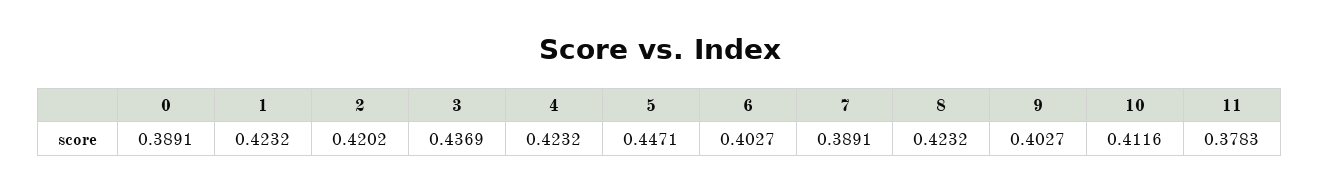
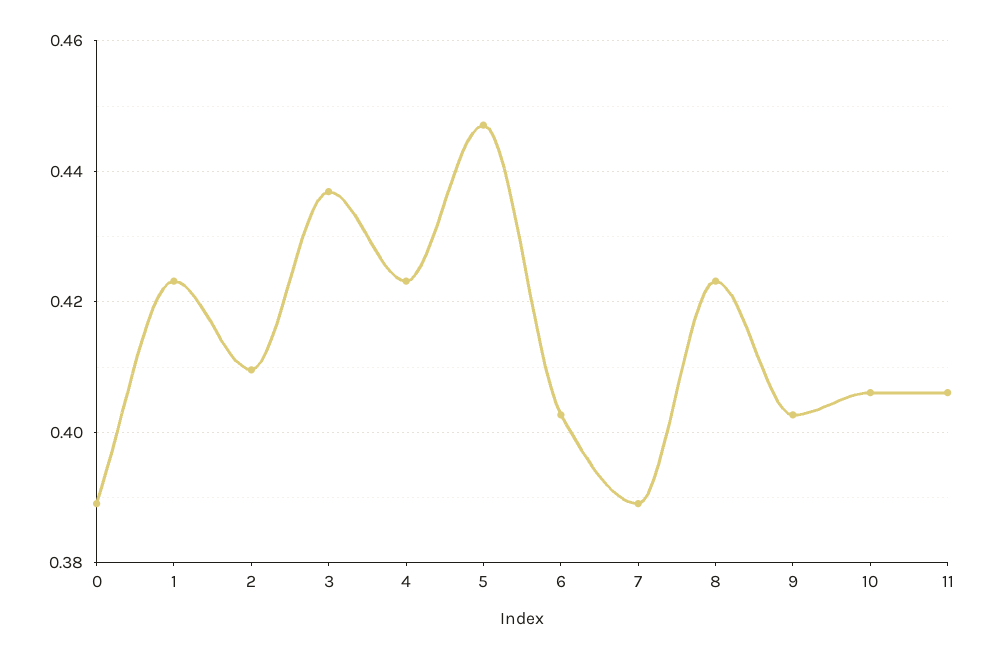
2: 0.4202 -> 0.41
10: 0.4116 -> 0.406
11: 0.3783 -> 0.406

